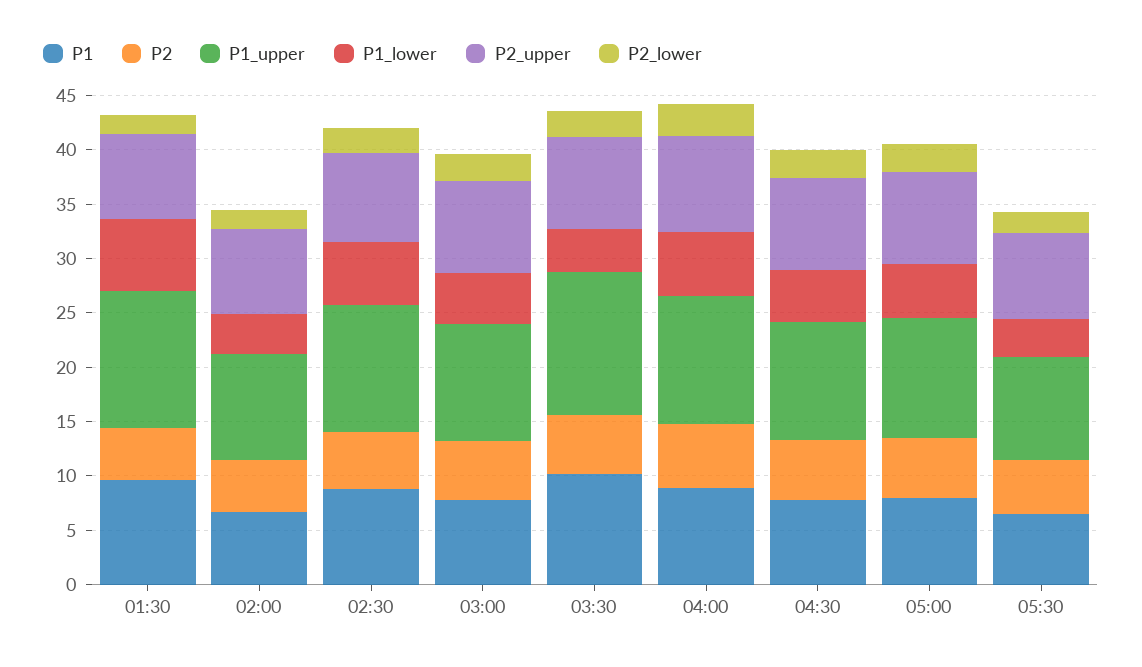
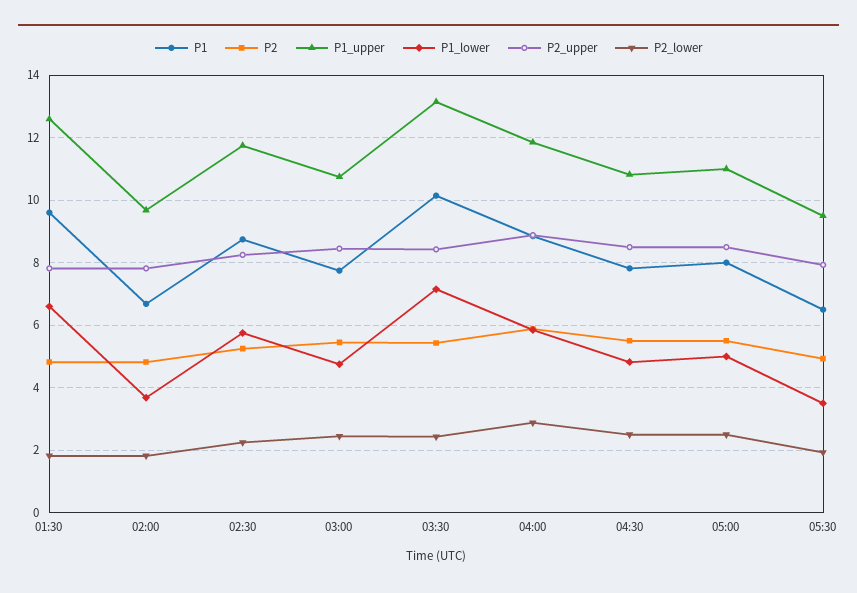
P1_lower, 03:30: 4 -> 7.2

